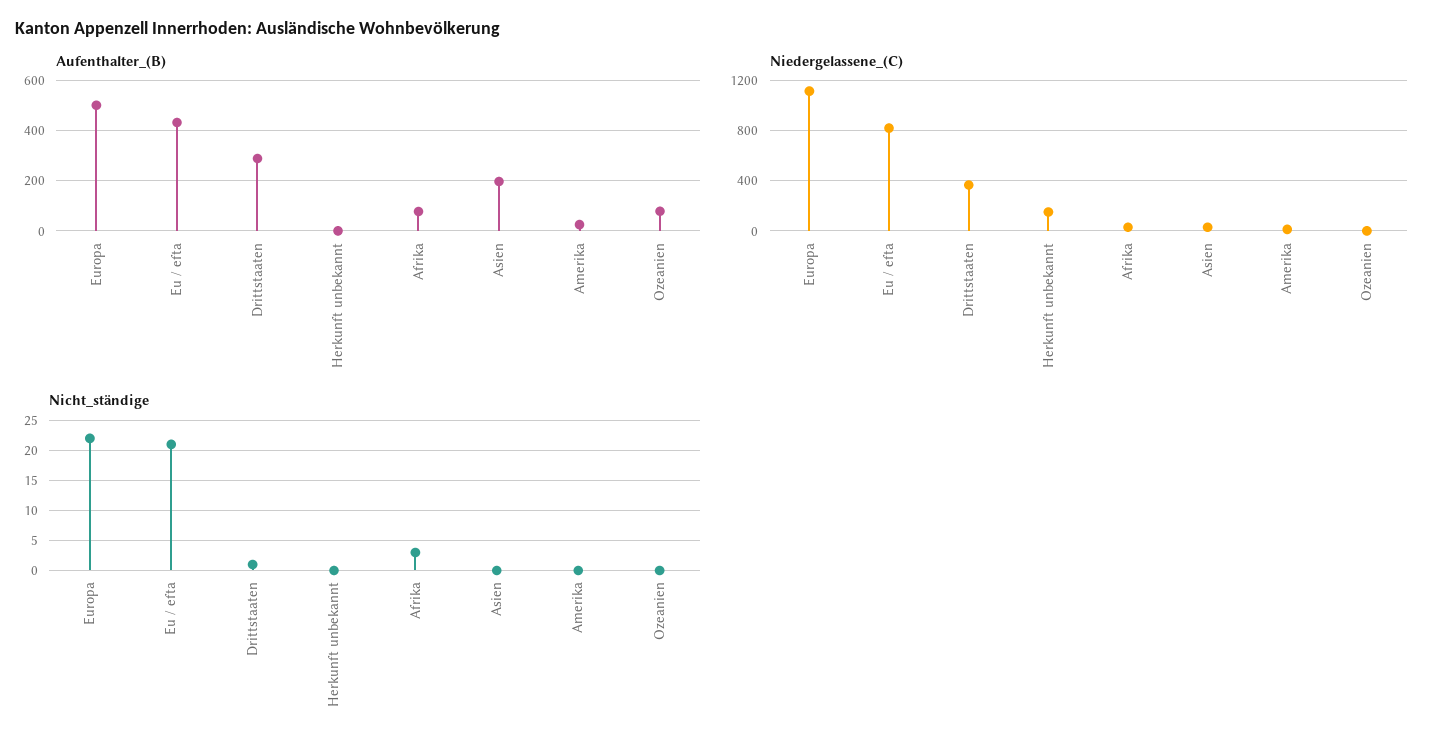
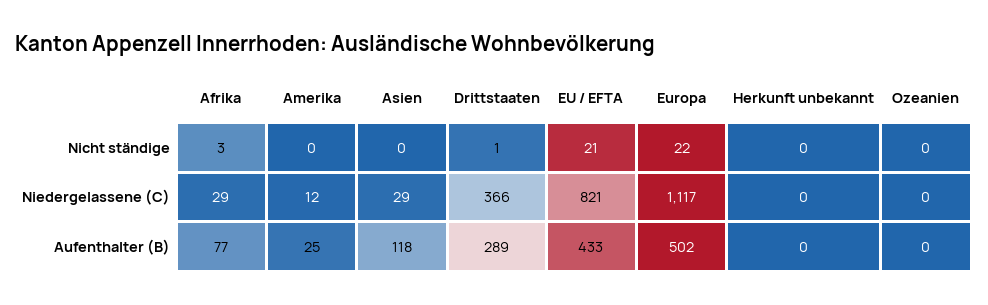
Aufenthalter_(B), Asien: 200 -> 118
Aufenthalter_(B), Ozeanien: 75 -> 0
Niedergelassene_(C), Herkunft unbekannt: 150 -> 0

